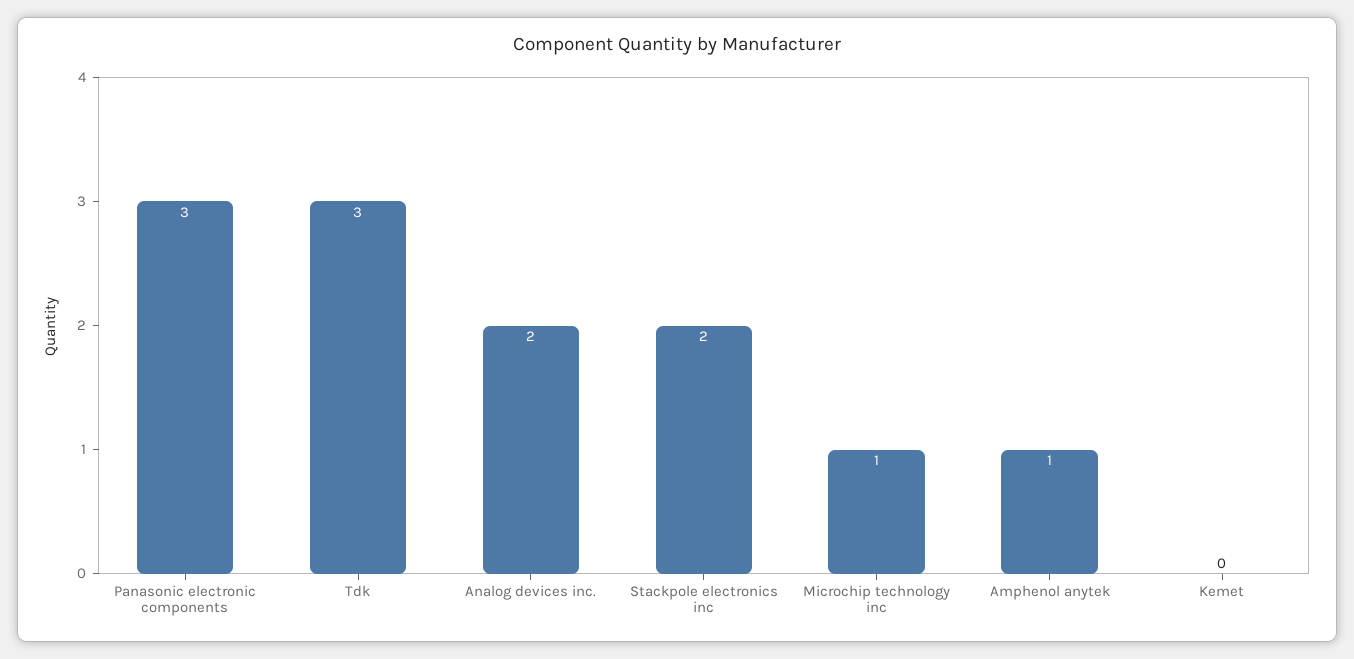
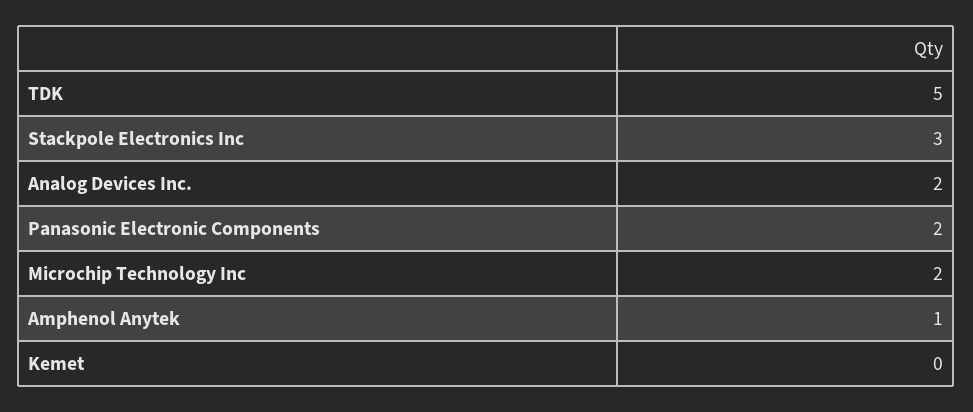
Panasonic electronic components: 3 -> 2
Tdk: 3 -> 5
Stackpole electronics inc: 2 -> 3
Microchip technology inc: 1 -> 2

